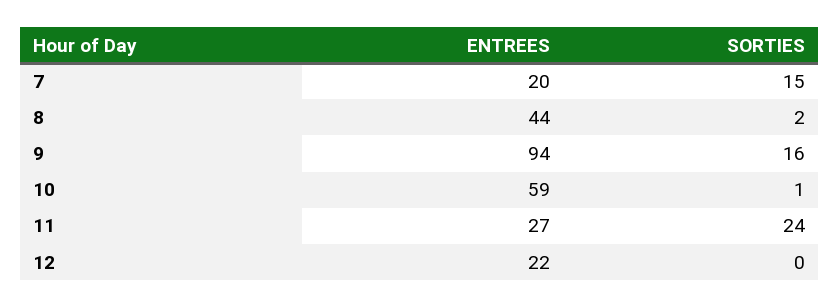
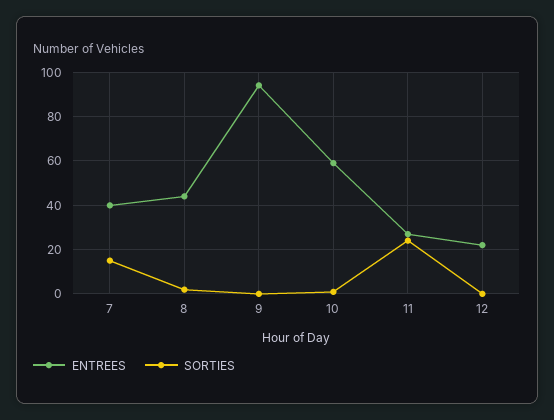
ENTREES, 7: 20 -> 40
SORTIES, 9: 16 -> 0

